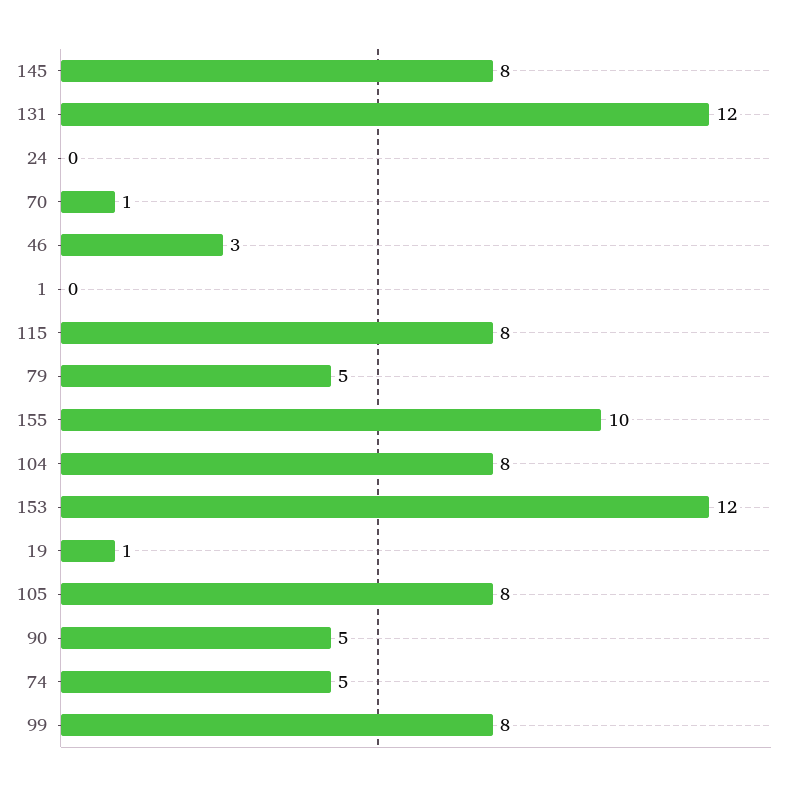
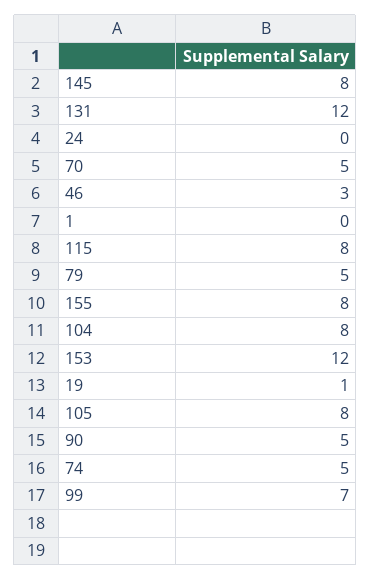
70: 1 -> 5
155: 10 -> 8
99: 8 -> 7

